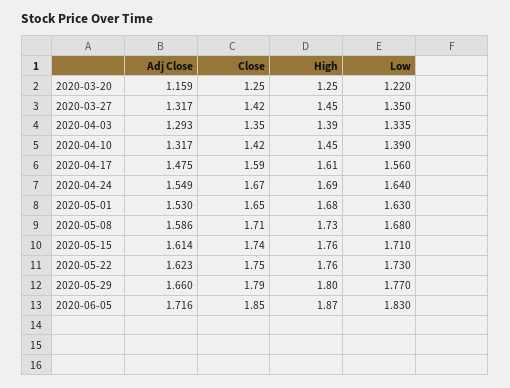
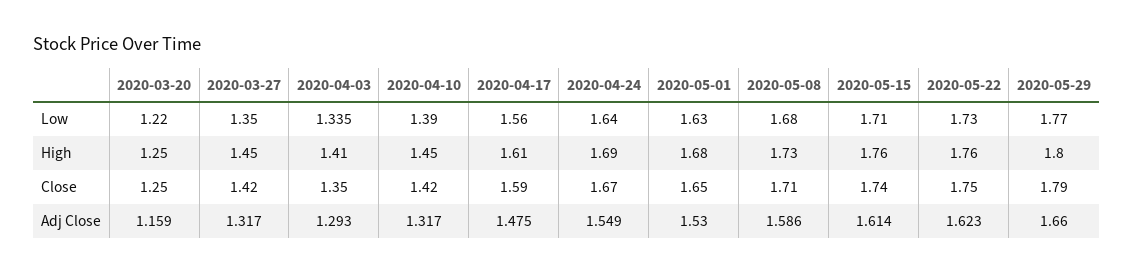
High, 2020-04-03: 1.39 -> 1.41
Adj Close, 2020-06-05: 1.716 -> none
Close, 2020-06-05: 1.85 -> none
High, 2020-06-05: 1.87 -> none
Low, 2020-06-05: 1.83 -> none

